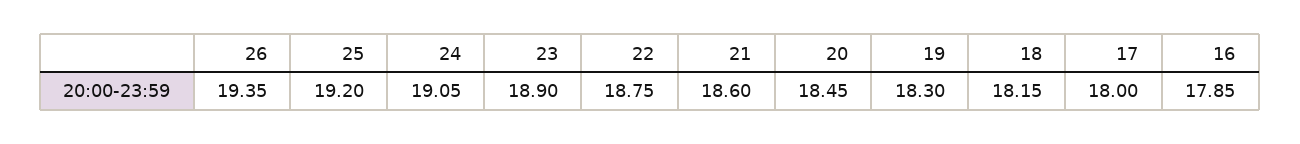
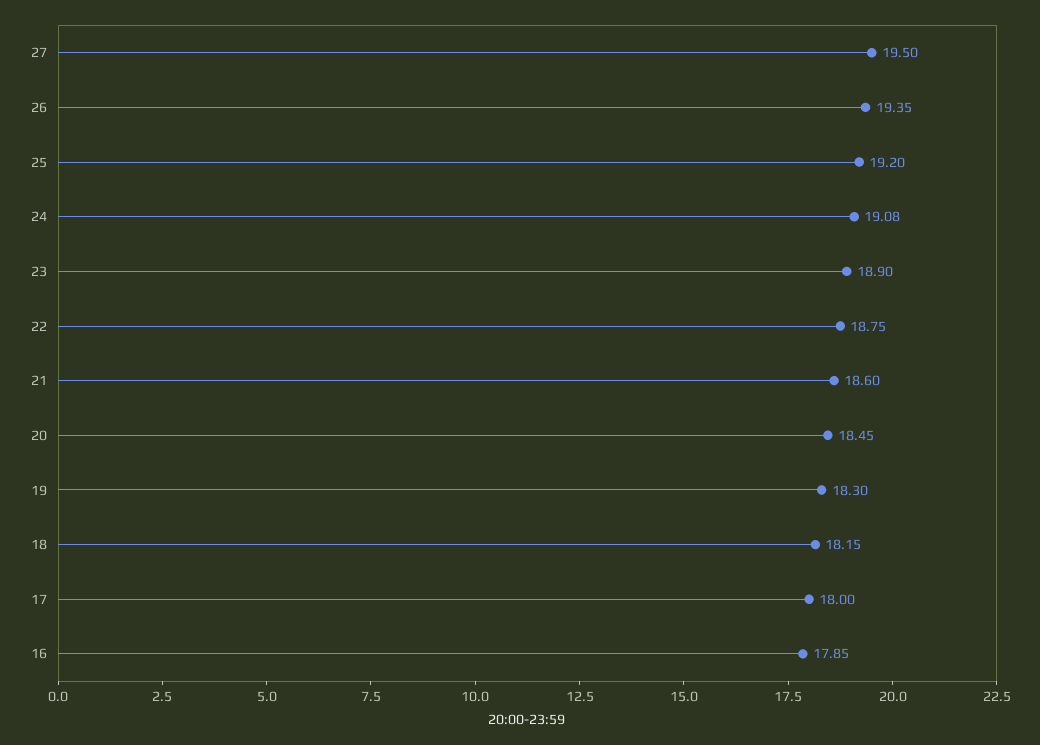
24: 19.05 -> 19.08
27: none -> 19.5

